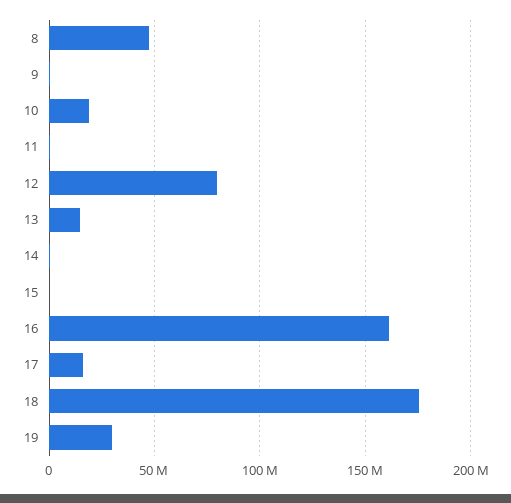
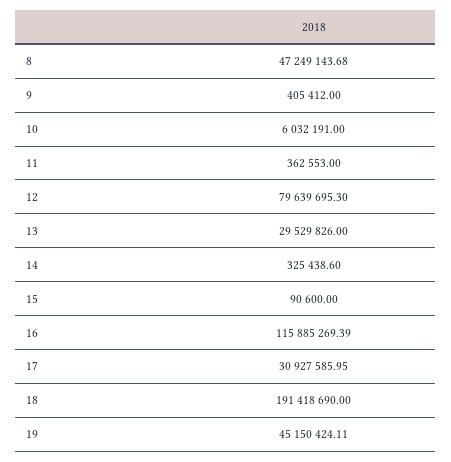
10: 20000000 -> 6032191
13: 15000000 -> 29529826
16: 160000000 -> 115885269.39
17: 15000000 -> 30927585.95
18: 175000000 -> 191418690
19: 30000000 -> 45150424.11

